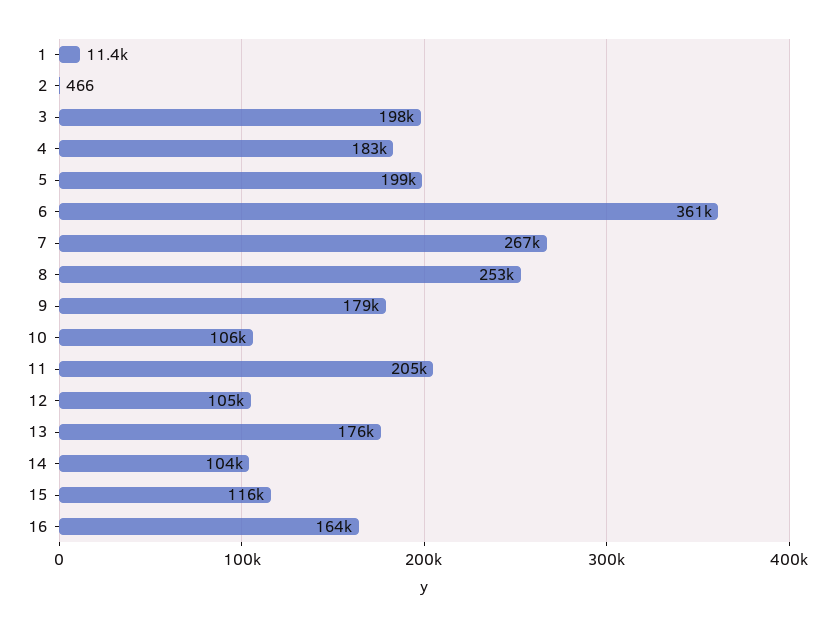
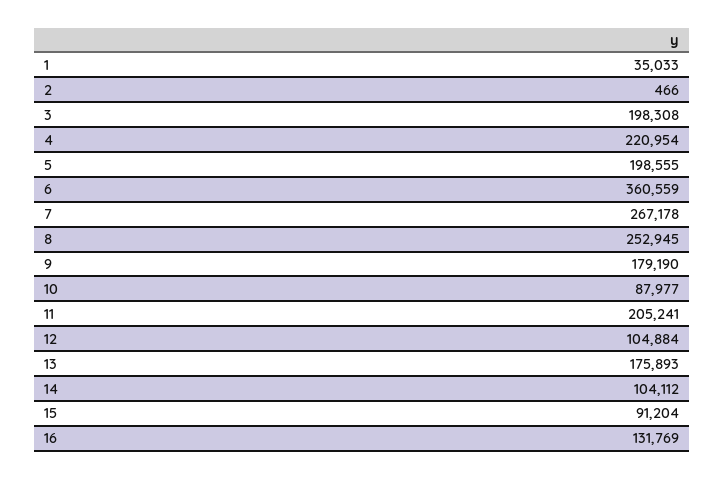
1: 11400 -> 35033
4: 183000 -> 220954
10: 106000 -> 87977
15: 116000 -> 91204
16: 164000 -> 131769

